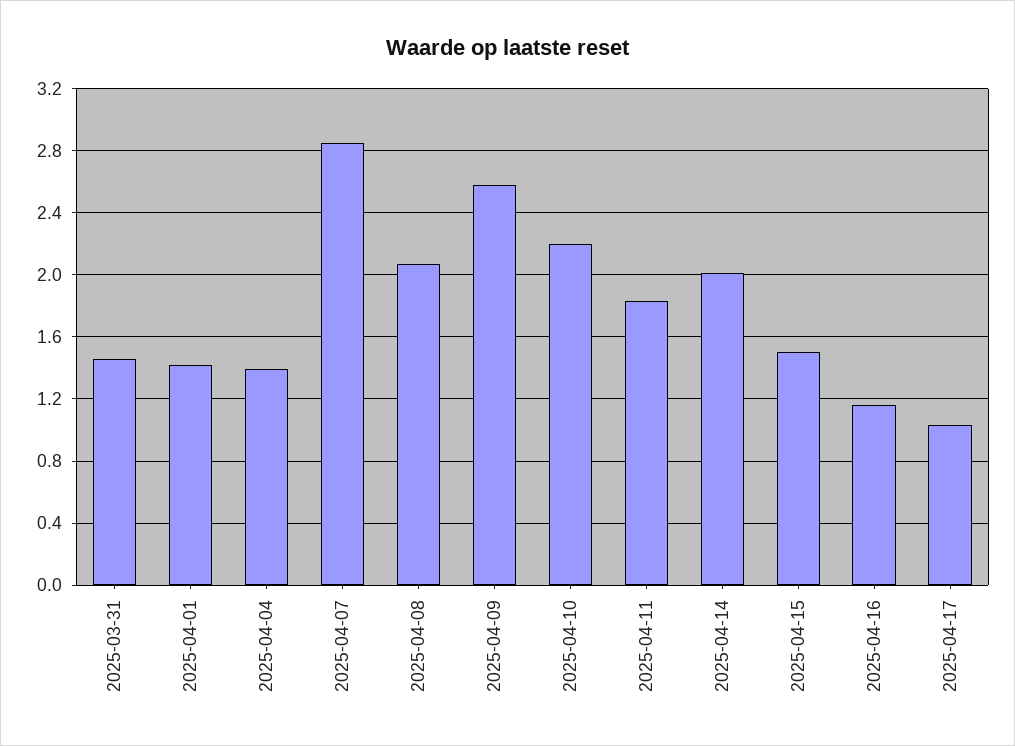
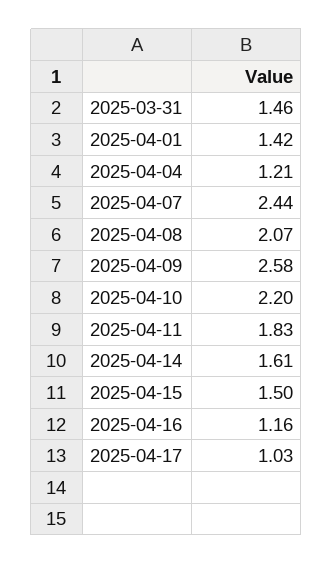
2025-04-04: 1.4 -> 1.21
2025-04-07: 2.85 -> 2.44
2025-04-14: 2 -> 1.61

